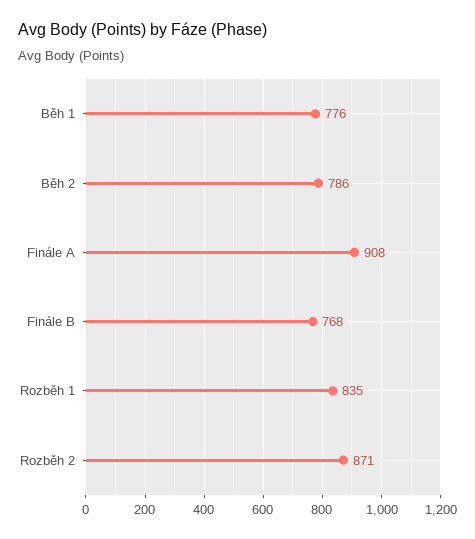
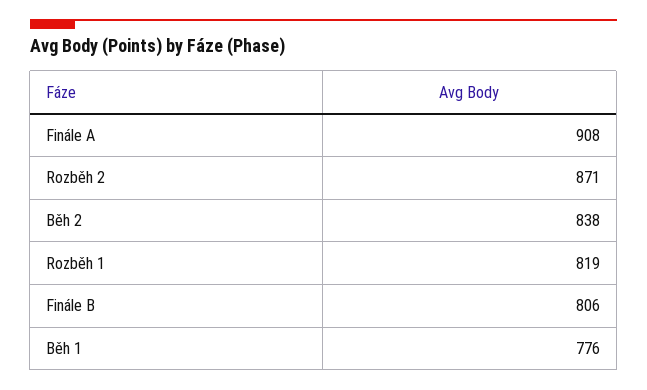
Běh 2: 786 -> 838
Finále B: 768 -> 806
Rozběh 1: 835 -> 819

